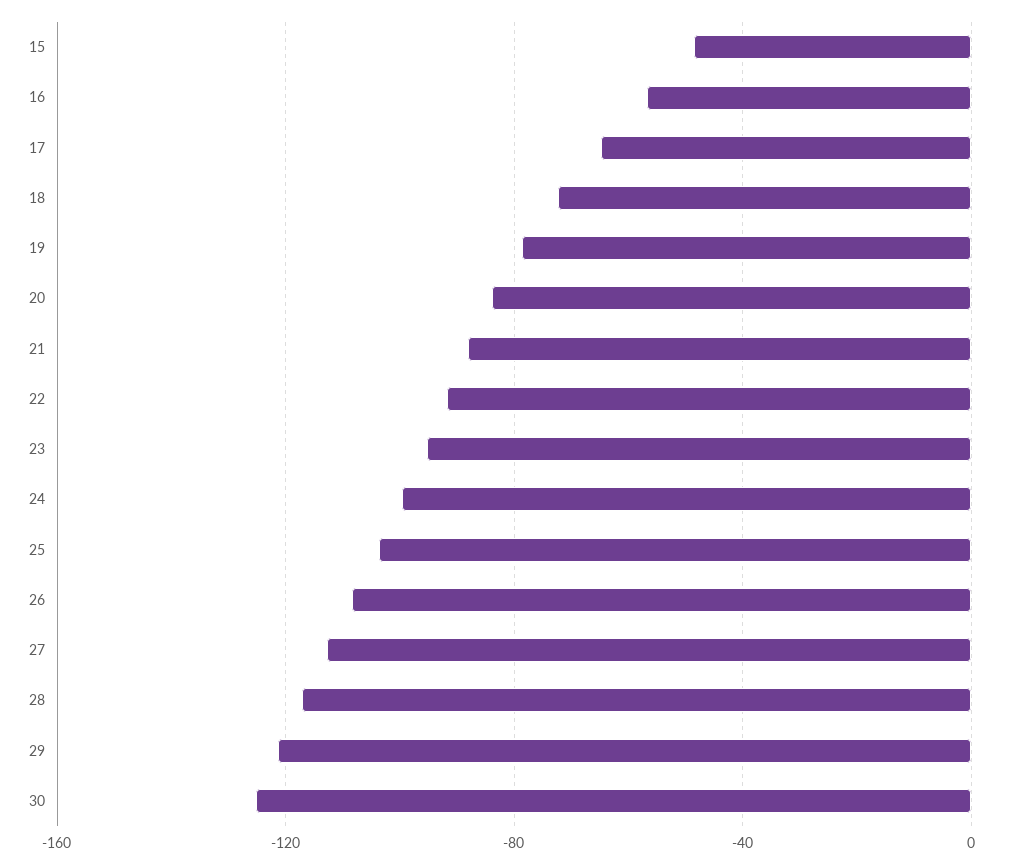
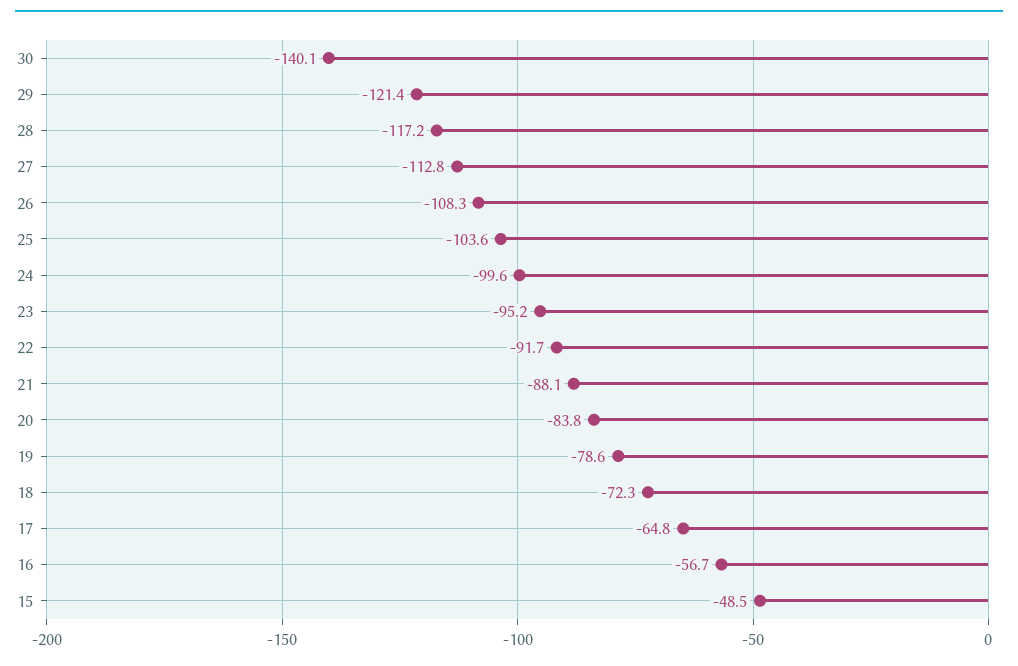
30: -125 -> -140.1

